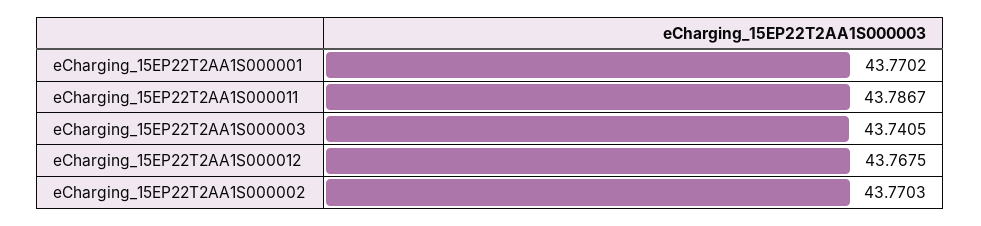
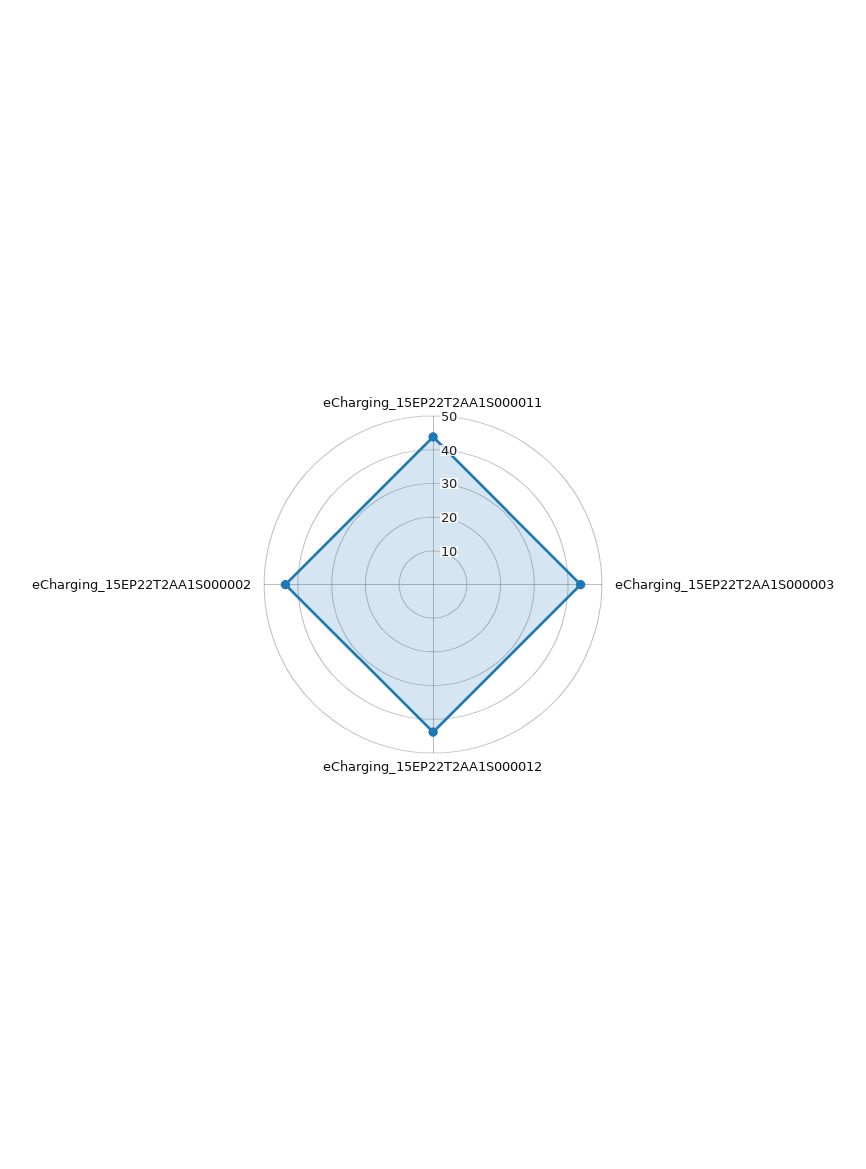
eCharging_15EP22T2AA1S000001: 43.7702 -> none

